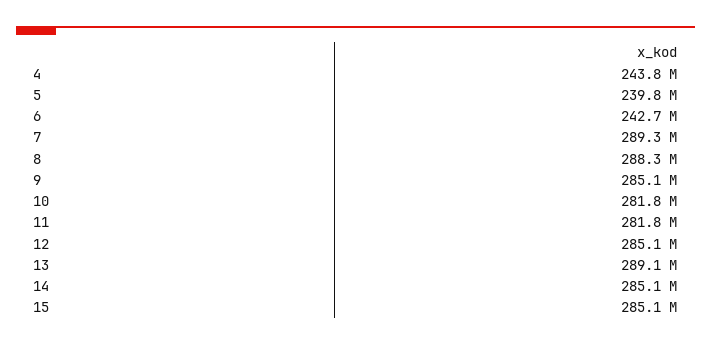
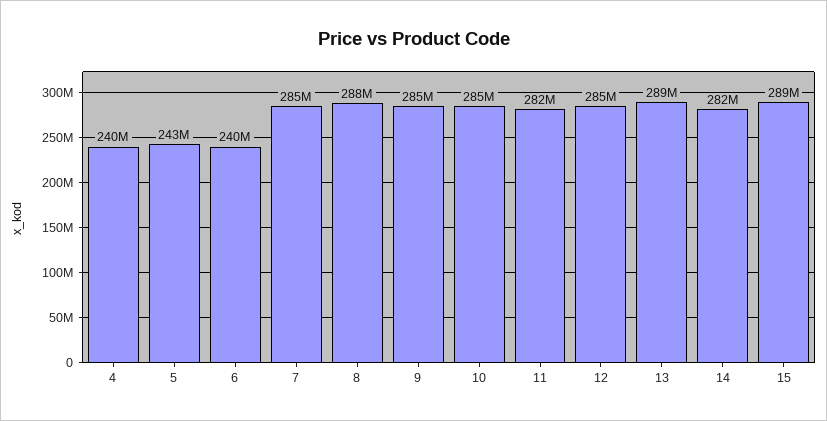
4: 243800000 -> 240000000
5: 239800000 -> 243000000
6: 242700000 -> 240000000
7: 289300000 -> 285000000
10: 281800000 -> 285000000
14: 285100000 -> 282000000
15: 285100000 -> 289000000

